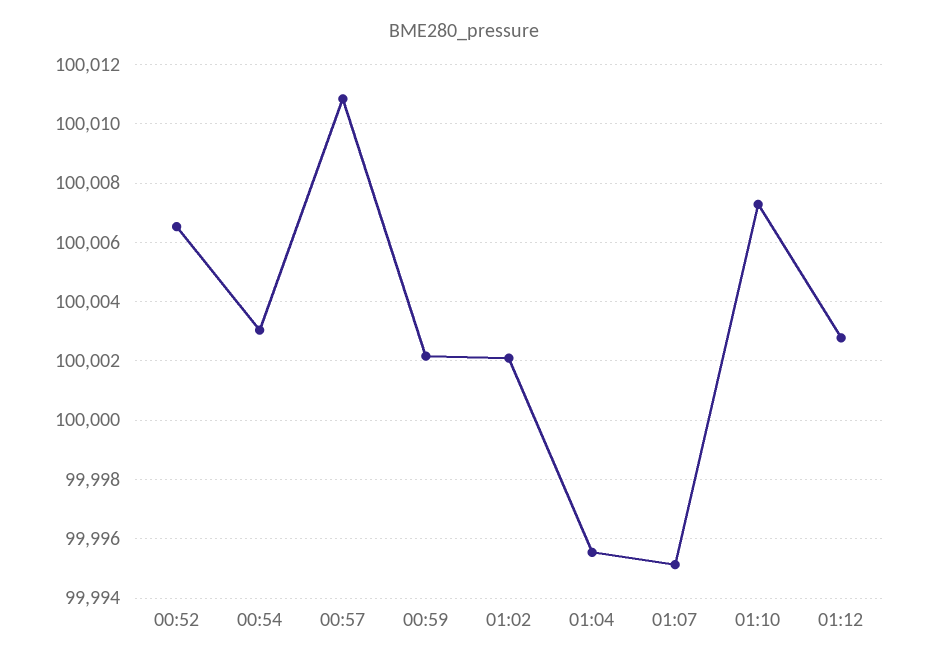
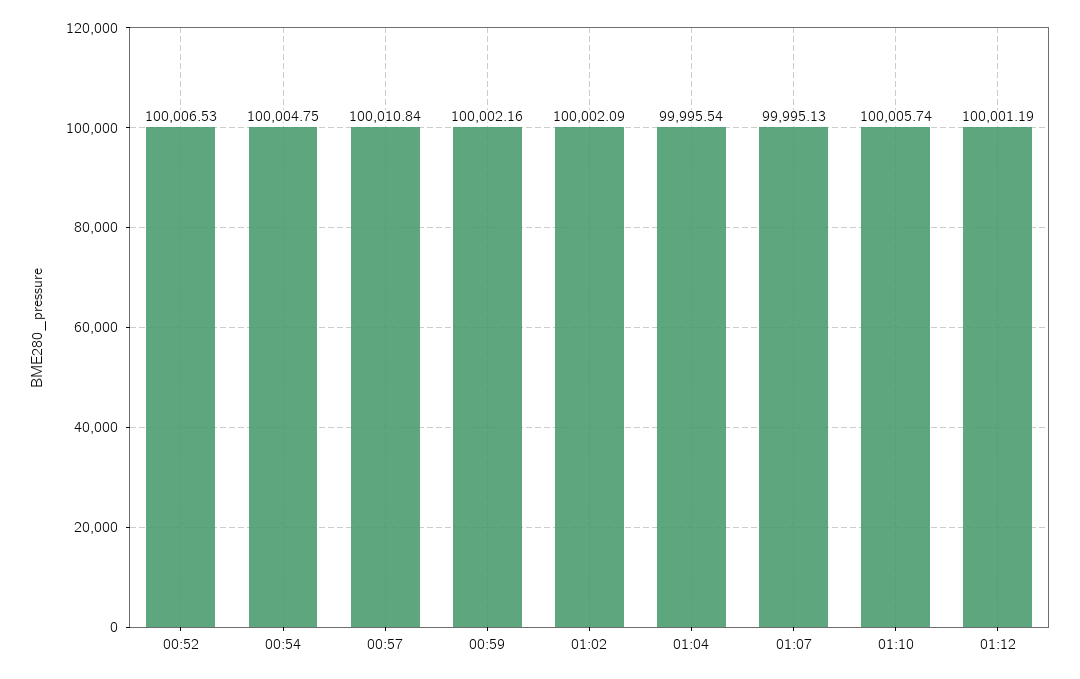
00:54: 100003 -> 100004.75
01:10: 100007.25 -> 100005.74
01:12: 100002.75 -> 100001.19

